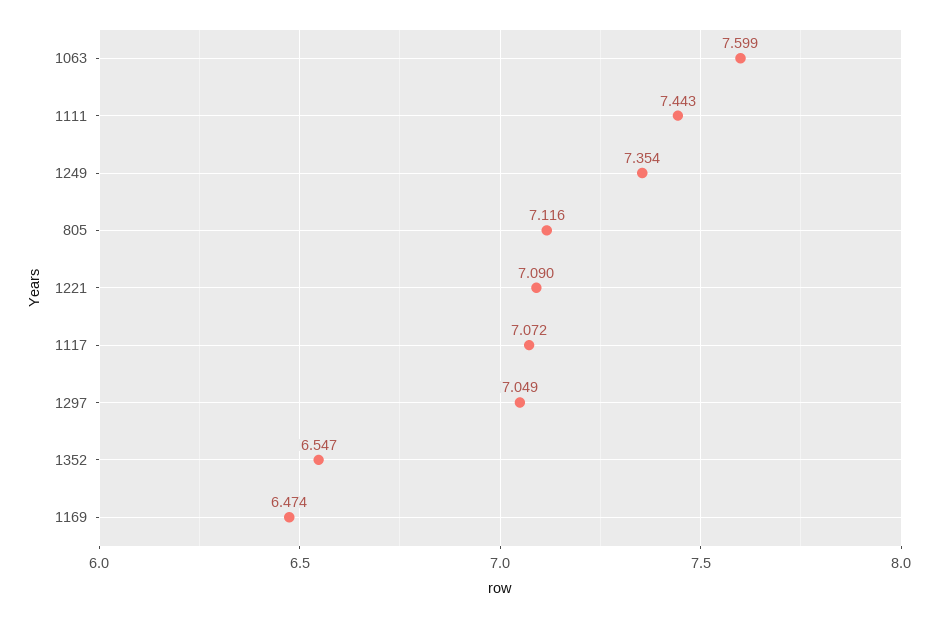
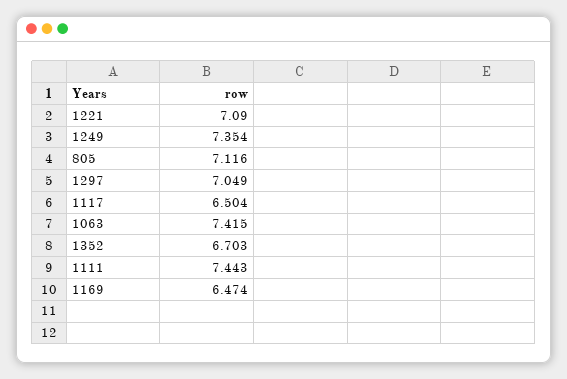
1063: 7.599 -> 7.415
1117: 7.072 -> 6.504
1352: 6.547 -> 6.703

